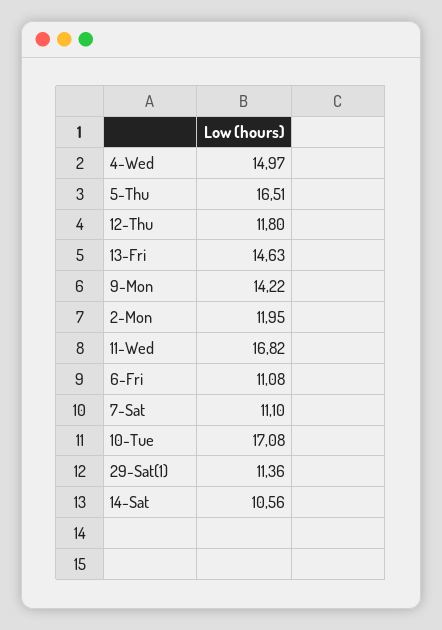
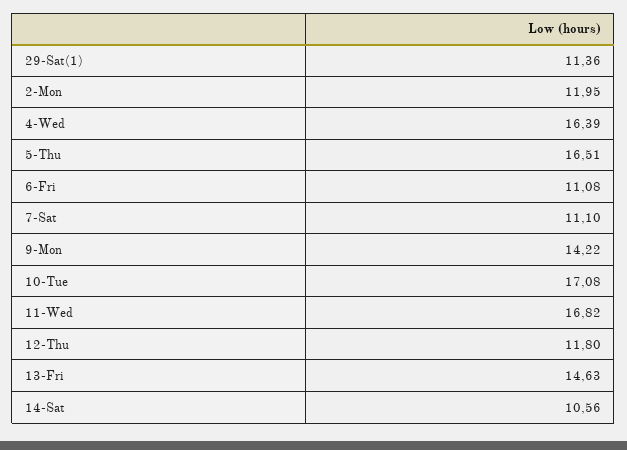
4-Wed: 14.97 -> 16.39

